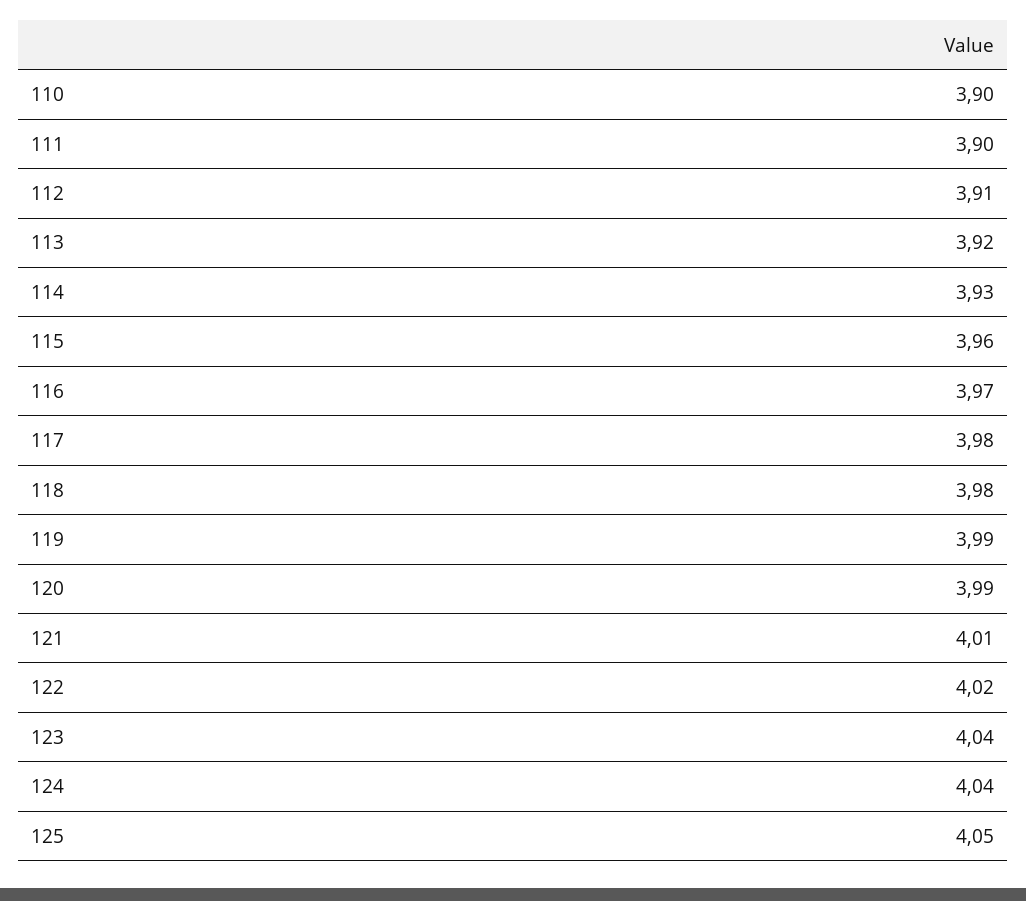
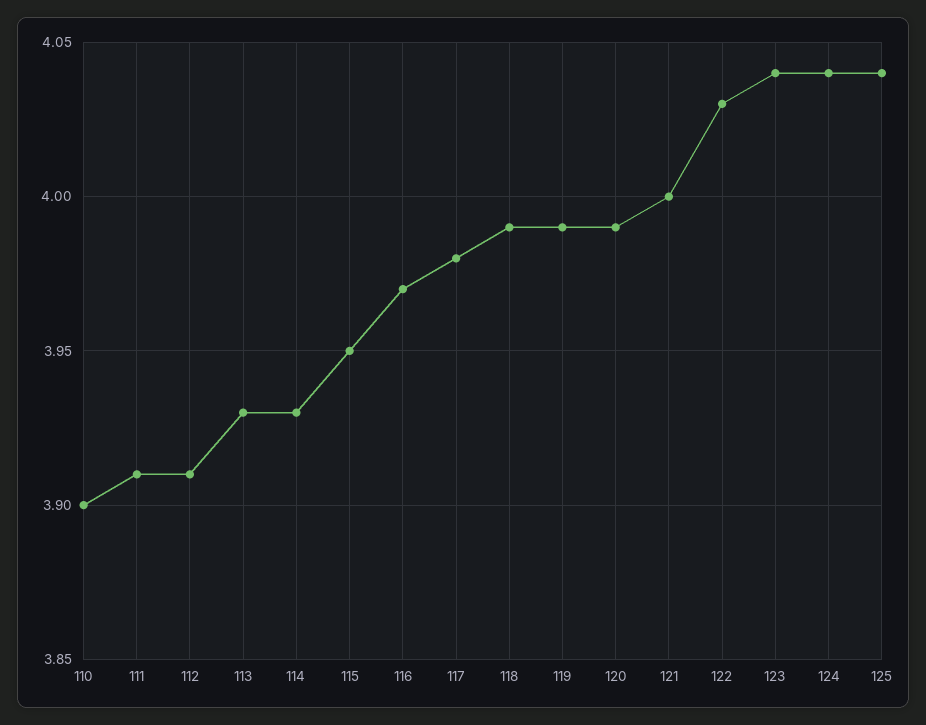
111: 3.9 -> 3.91
113: 3.92 -> 3.93
115: 3.96 -> 3.95
118: 3.98 -> 3.99
121: 4.01 -> 4
122: 4.02 -> 4.03
125: 4.05 -> 4.04

